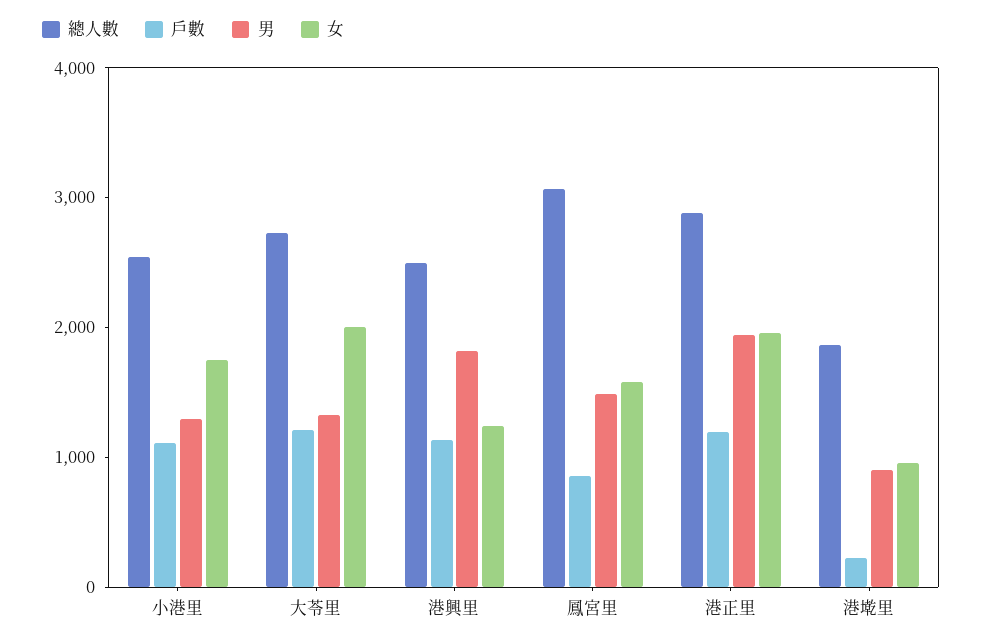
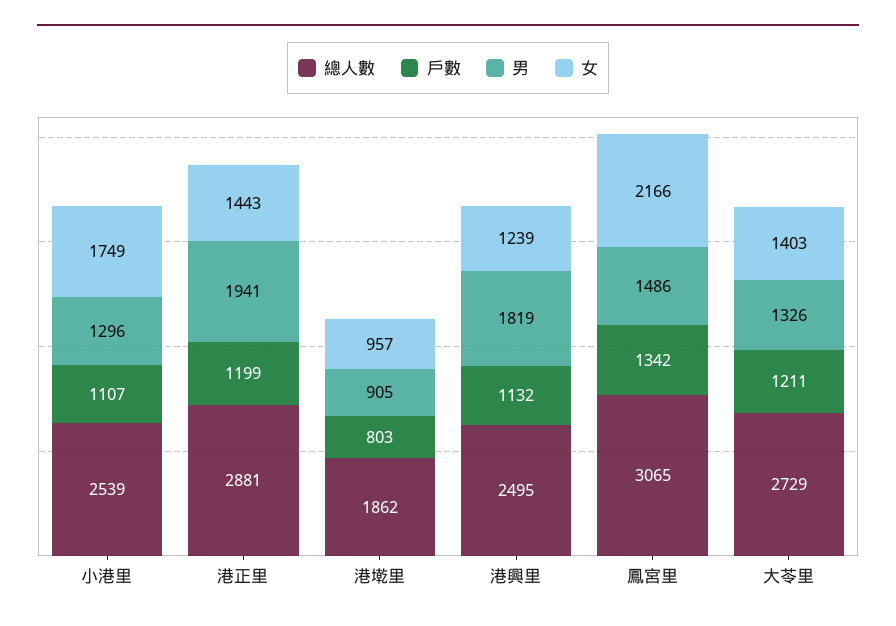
女, 大苓里: 2000 -> 1403
戶數, 鳳宮里: 800 -> 1342
女, 鳳宮里: 1600 -> 2166
女, 港正里: 2000 -> 1443
戶數, 港墘里: 200 -> 803

